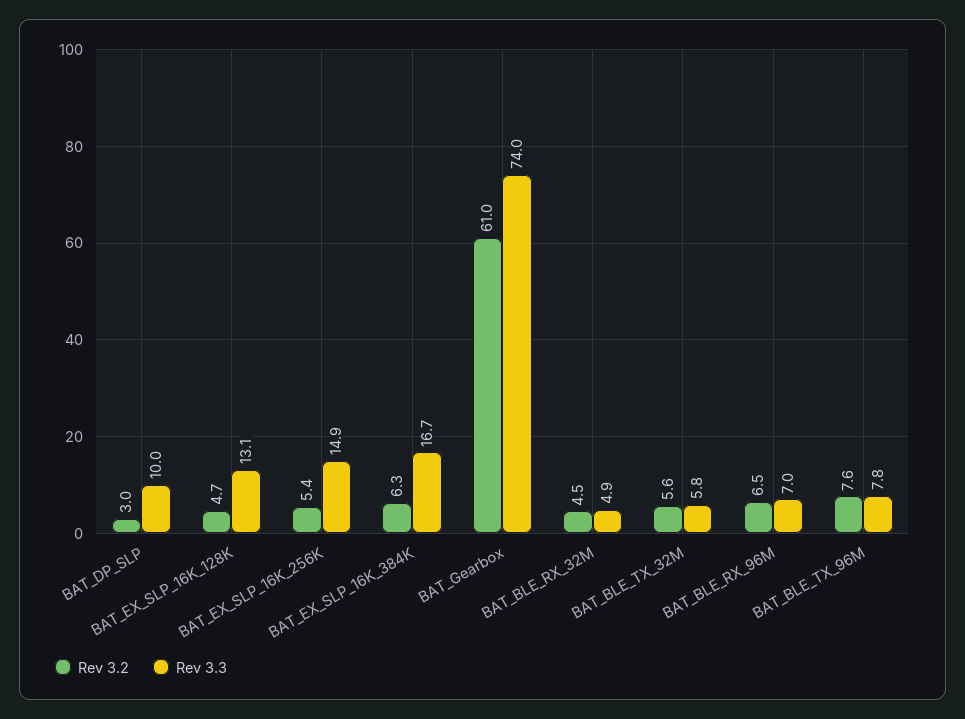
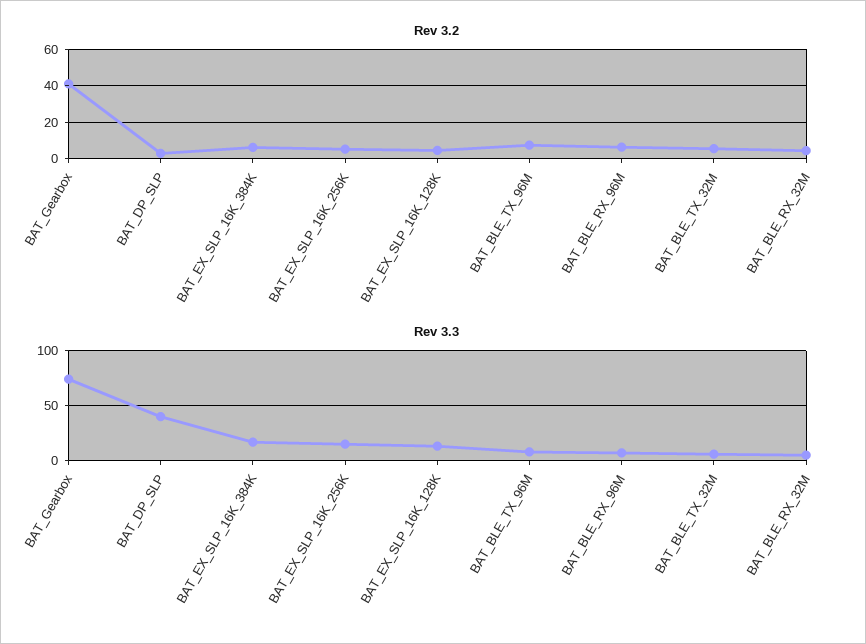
Rev 3.3, BAT_DP_SLP: 10 -> 40
Rev 3.2, BAT_Gearbox: 61 -> 40

